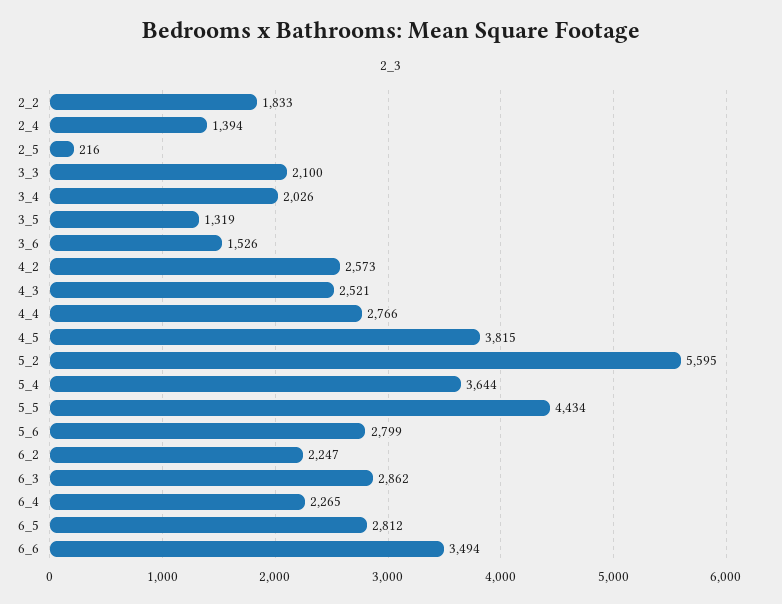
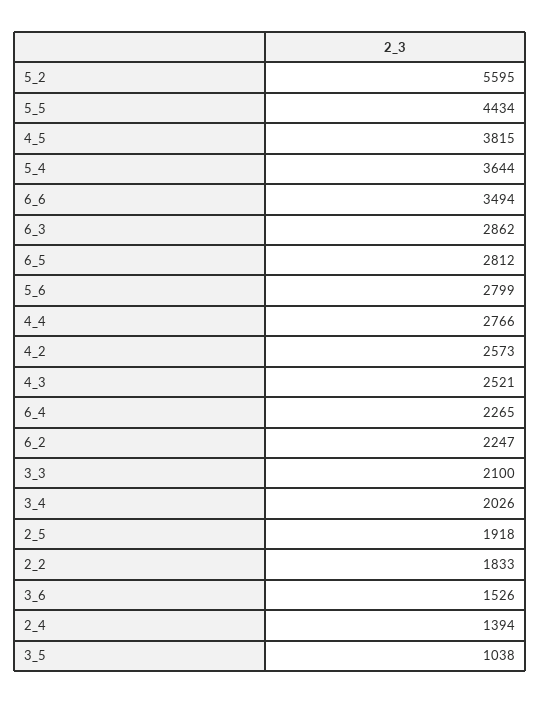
2_5: 216 -> 1918
3_5: 1319 -> 1038

